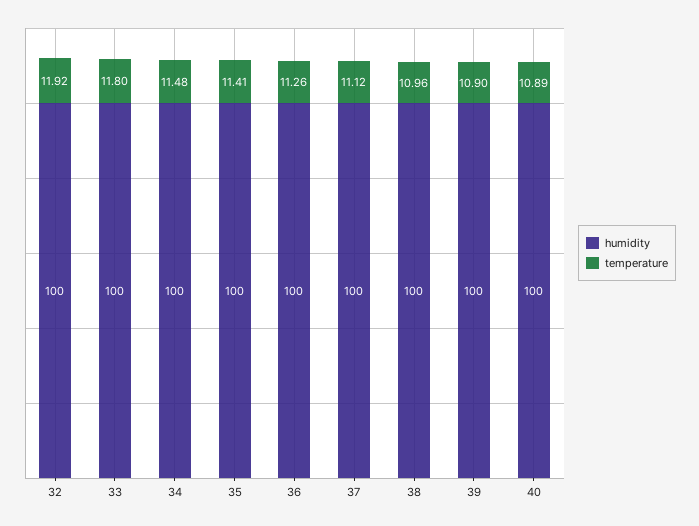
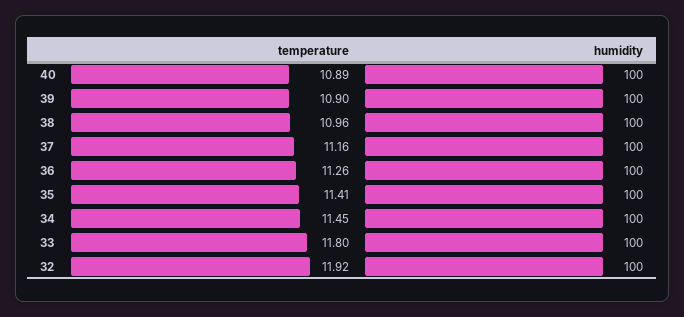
temperature, 34: 11.48 -> 11.45
temperature, 37: 11.12 -> 11.16

